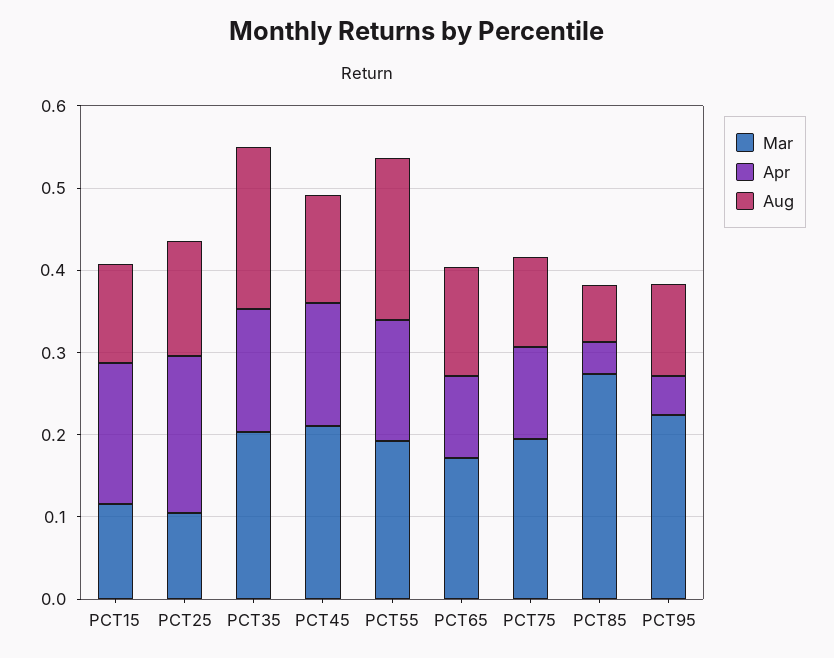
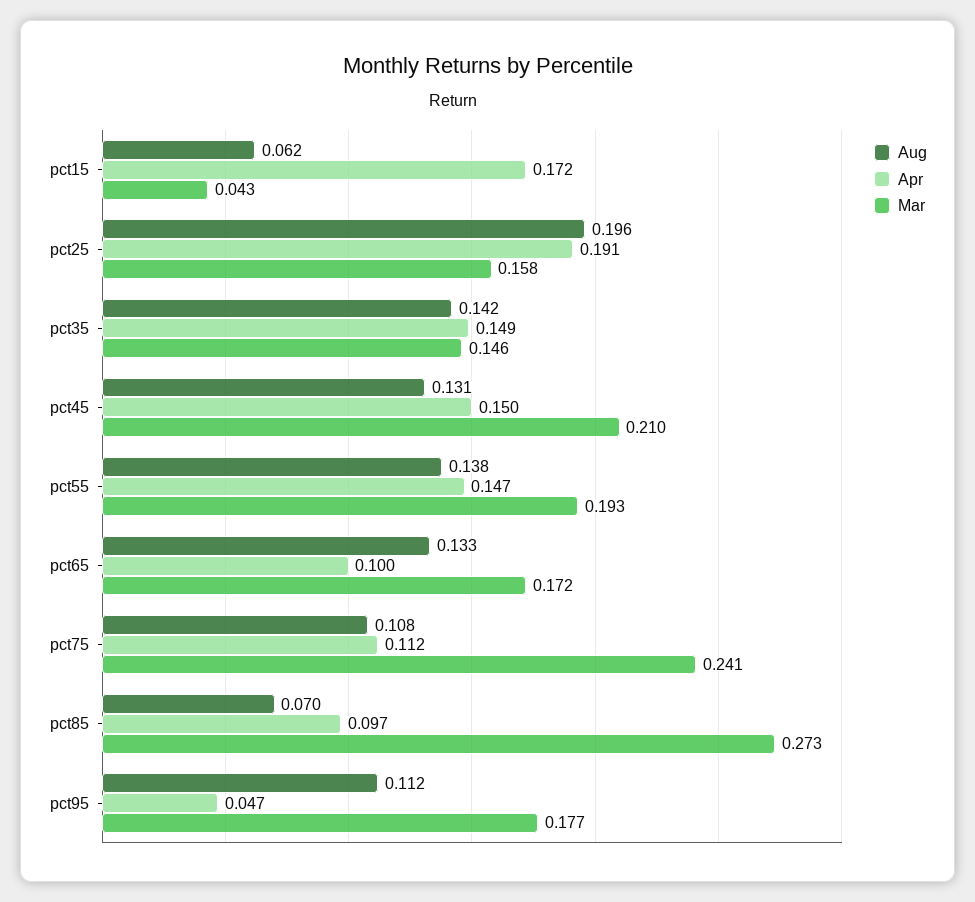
Mar, PCT15: 0.12 -> 0.043
Aug, PCT15: 0.12 -> 0.062
Mar, PCT25: 0.1 -> 0.158
Aug, PCT25: 0.14 -> 0.196
Mar, PCT35: 0.2 -> 0.146
Aug, PCT35: 0.2 -> 0.142
Aug, PCT55: 0.2 -> 0.138
Mar, PCT75: 0.2 -> 0.241
Apr, PCT85: 0.04 -> 0.097
Mar, PCT95: 0.22 -> 0.177

